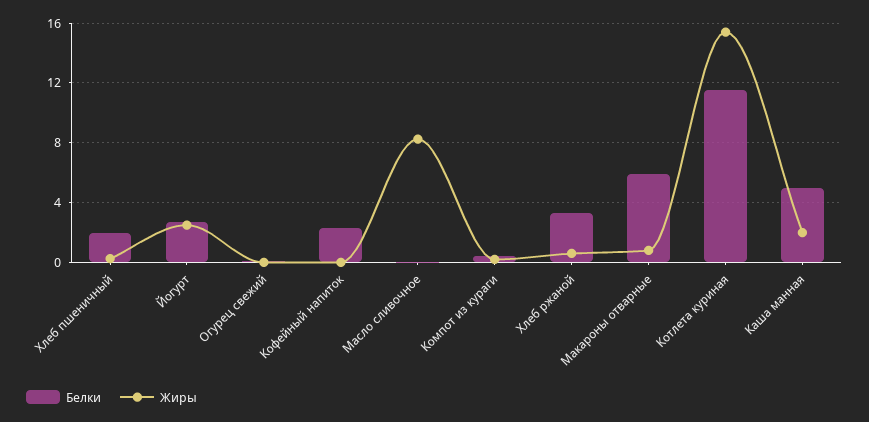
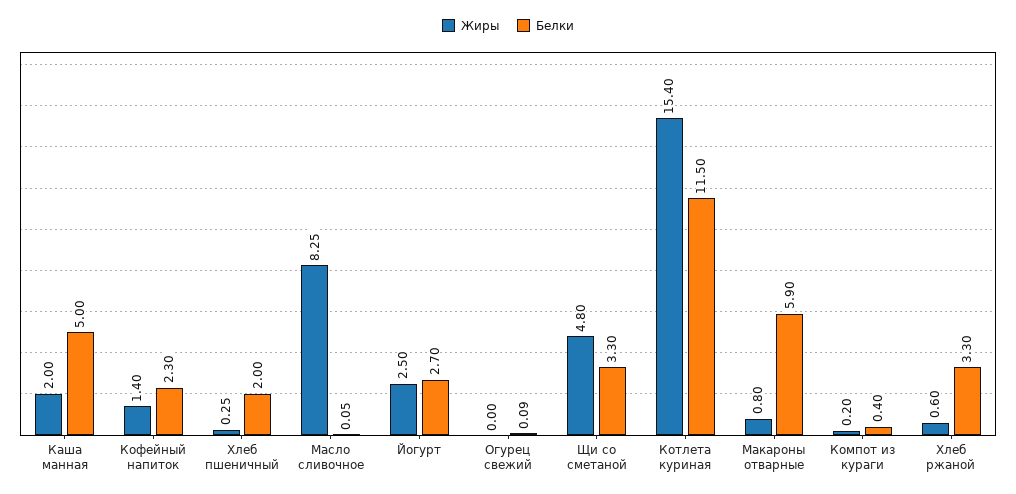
Жиры, Кофейный напиток: 0 -> 1.4
Жиры, Щи со сметаной: none -> 4.8
Белки, Щи со сметаной: none -> 3.3

